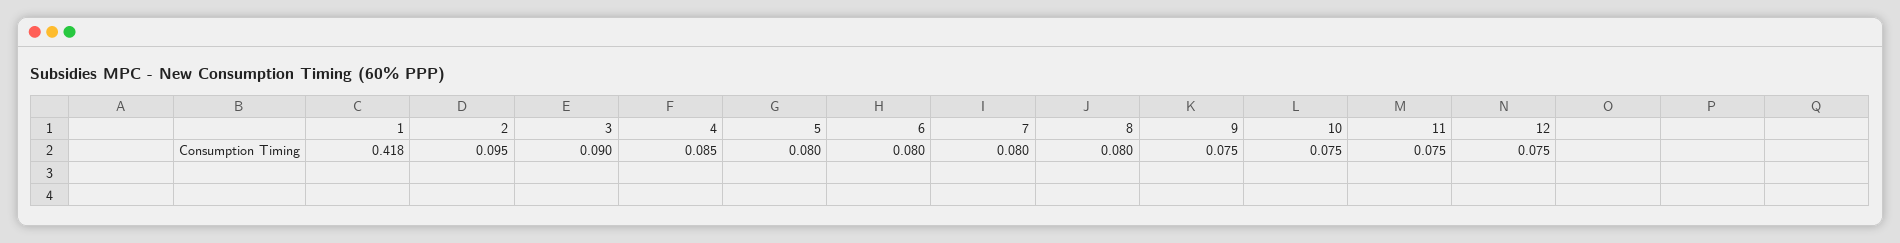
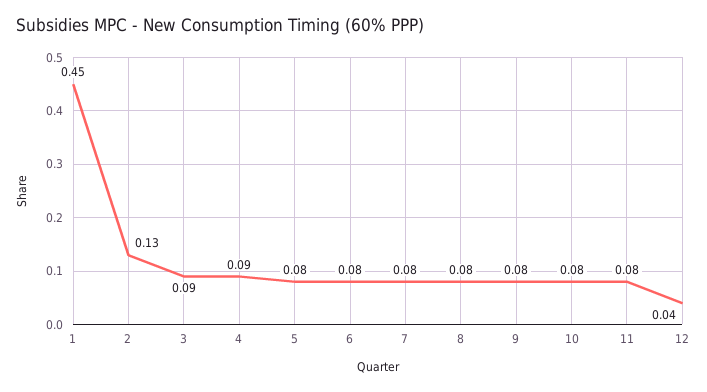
1: 0.418 -> 0.45
2: 0.095 -> 0.13
12: 0.075 -> 0.04

